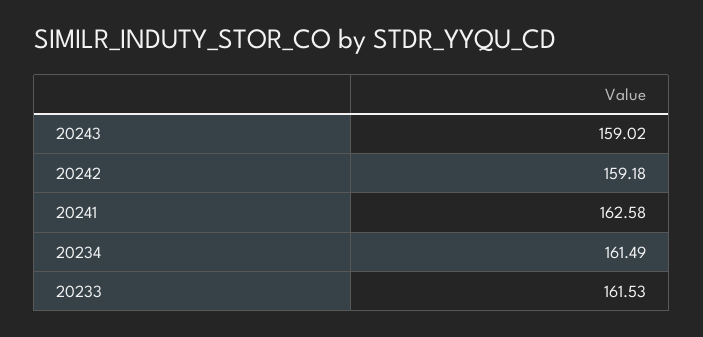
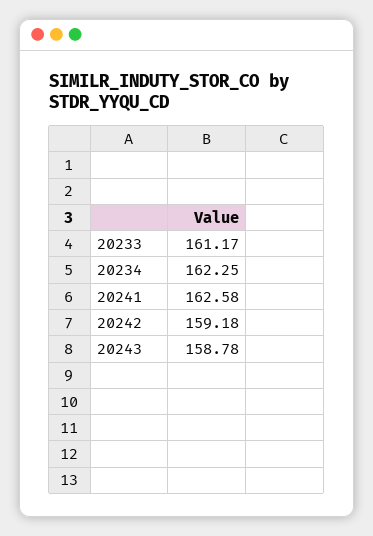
20243: 159.02 -> 158.78
20234: 161.49 -> 162.25
20233: 161.53 -> 161.17

